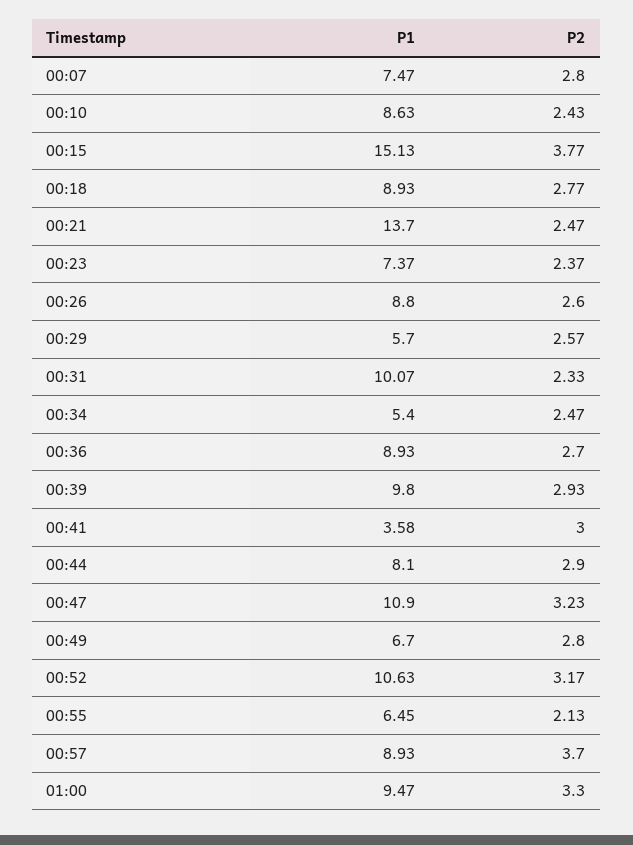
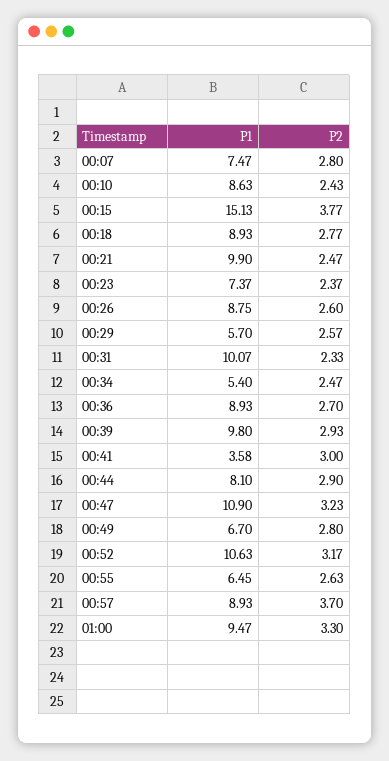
P1, 00:21: 13.7 -> 9.9
P1, 00:26: 8.8 -> 8.75
P2, 00:55: 2.13 -> 2.63

